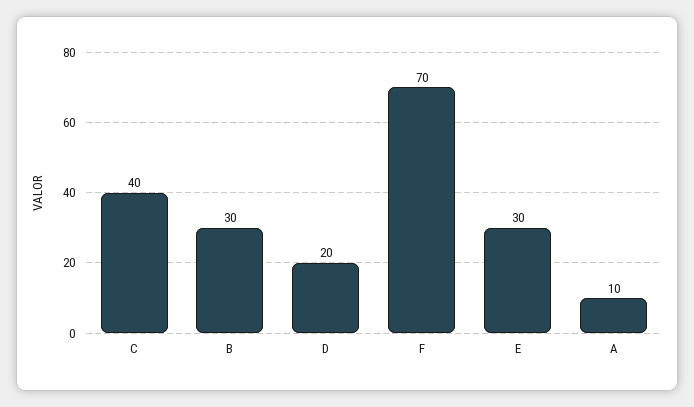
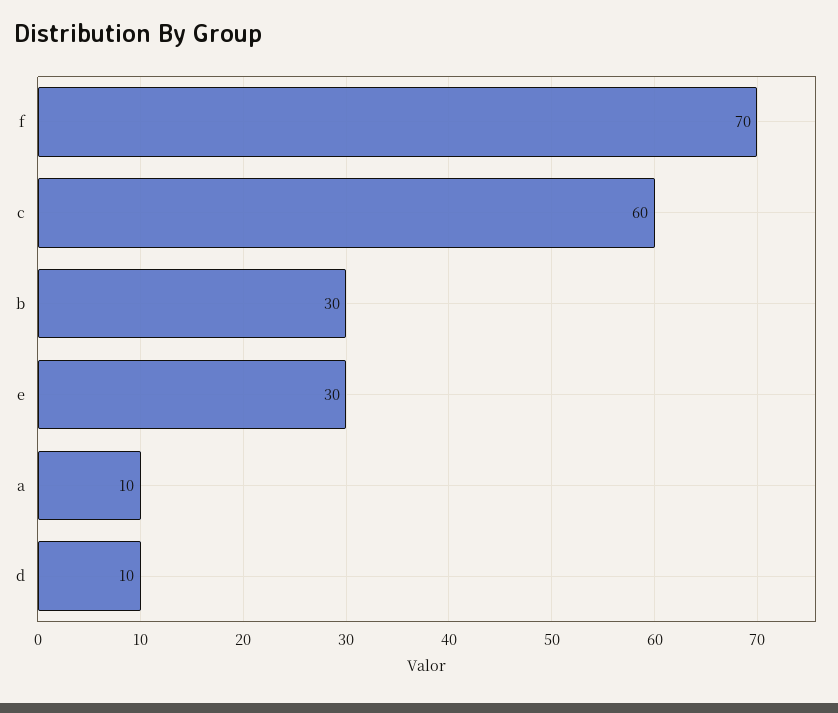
C: 40 -> 60
D: 20 -> 10

